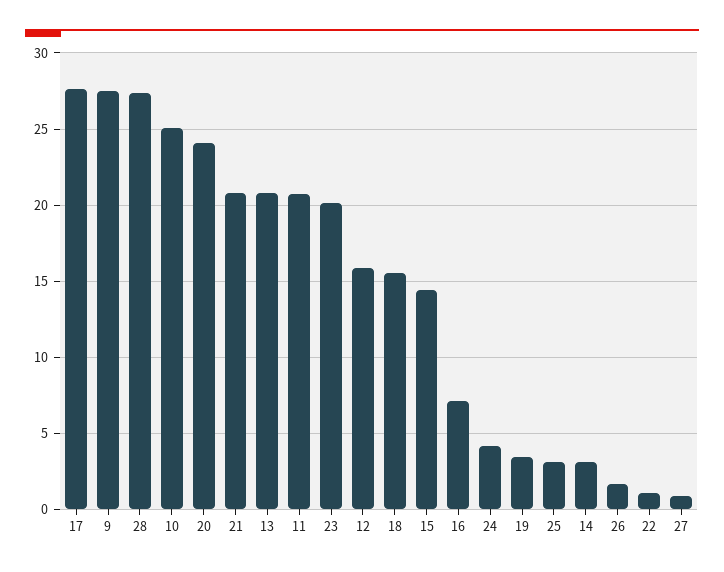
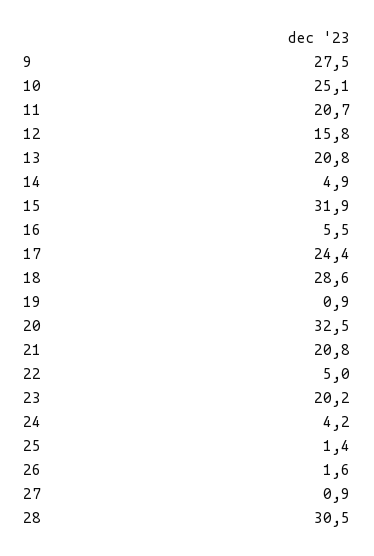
17: 27.5 -> 24.4
28: 27.5 -> 30.5
20: 24 -> 32.5
18: 15.5 -> 28.6
15: 14.5 -> 31.9
16: 7 -> 5.5
19: 3.5 -> 0.9
25: 3 -> 1.4
14: 3 -> 4.9
22: 1 -> 5

